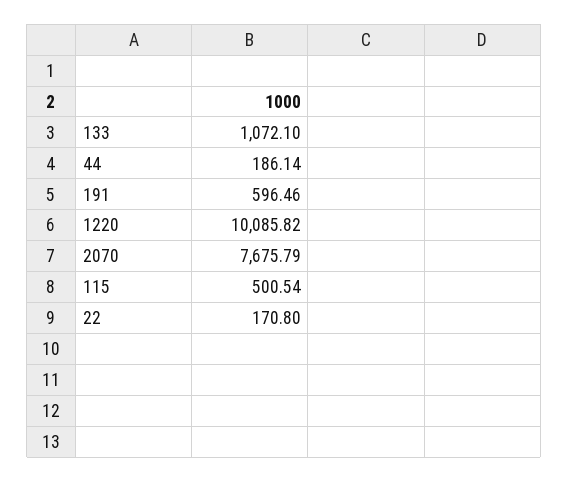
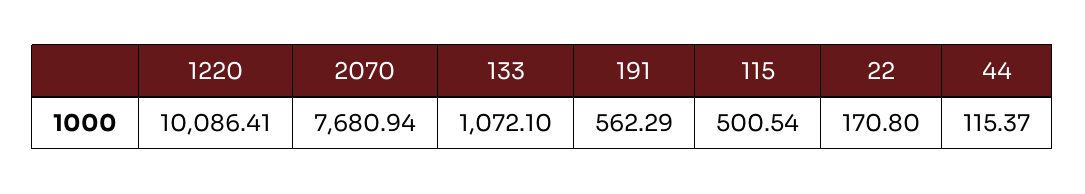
44: 186.14 -> 115.37
191: 596.46 -> 562.29
1220: 10085.82 -> 10086.41
2070: 7675.79 -> 7680.94

